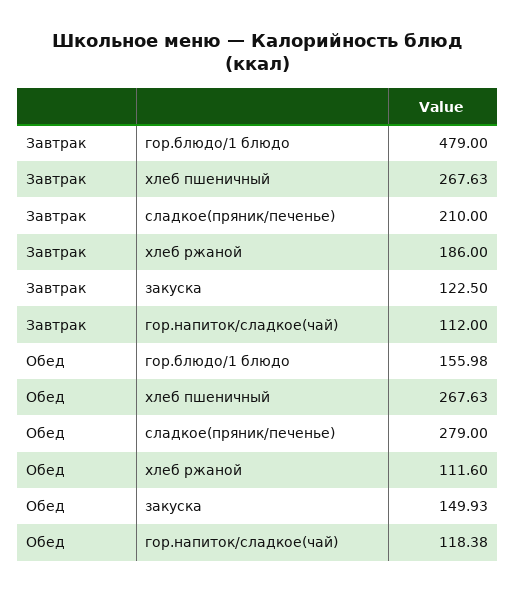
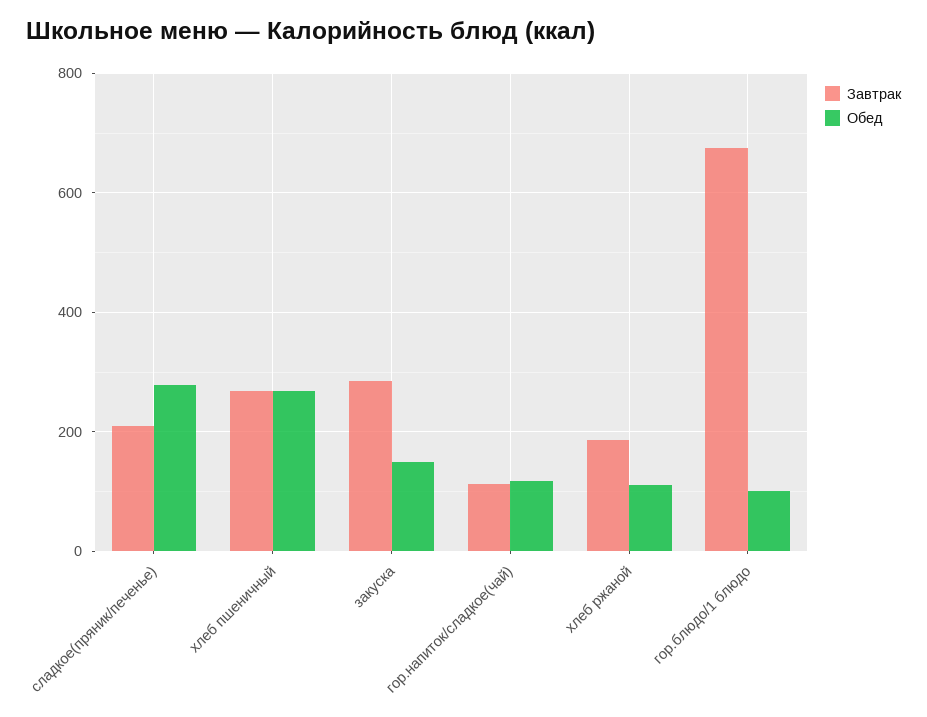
Завтрак, гор.блюдо/1 блюдо: 479 -> 680
Завтрак, закуска: 122.5 -> 280
Обед, гор.блюдо/1 блюдо: 155.98 -> 100

